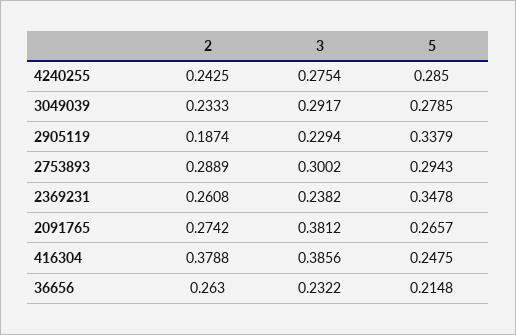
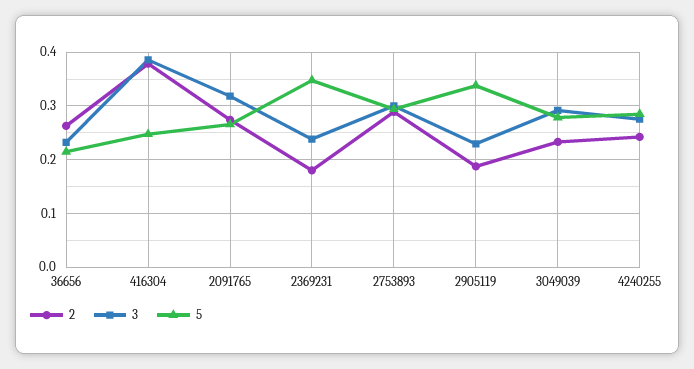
2, 2369231: 0.2608 -> 0.18
3, 2091765: 0.3812 -> 0.32

